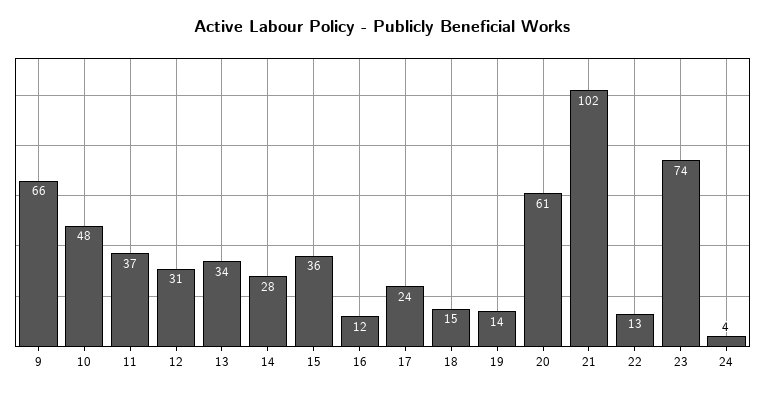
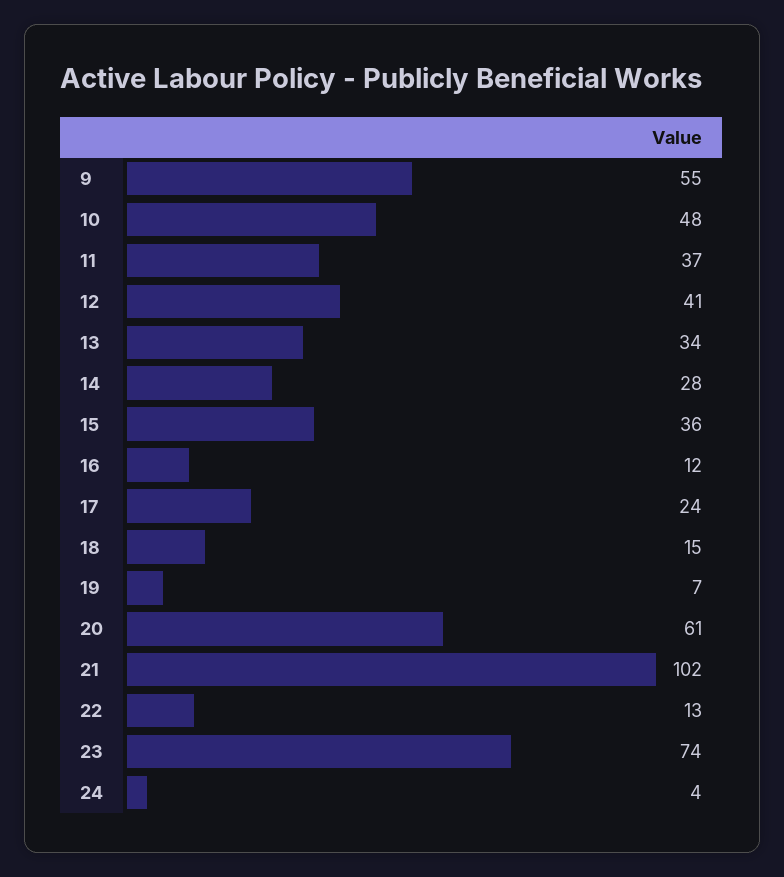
9: 66 -> 55
12: 31 -> 41
19: 14 -> 7

